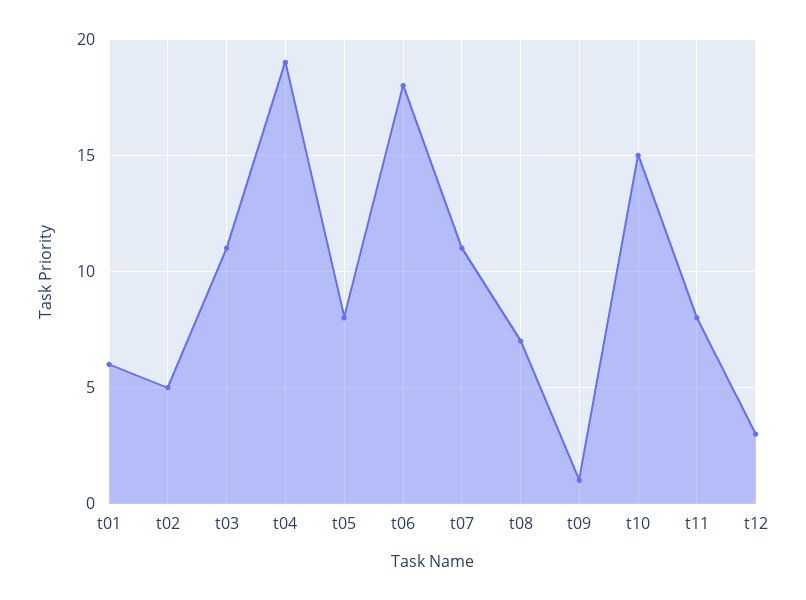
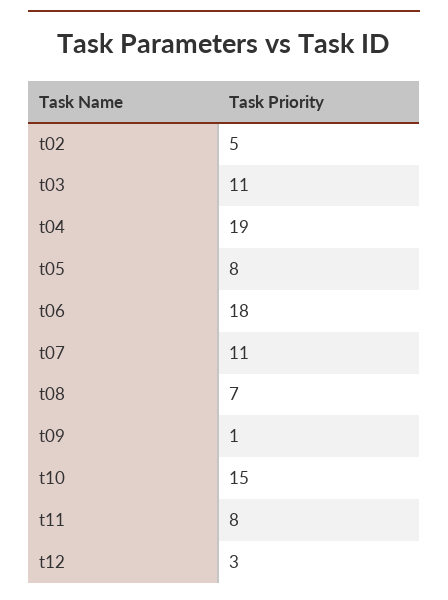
t01: 6 -> none

